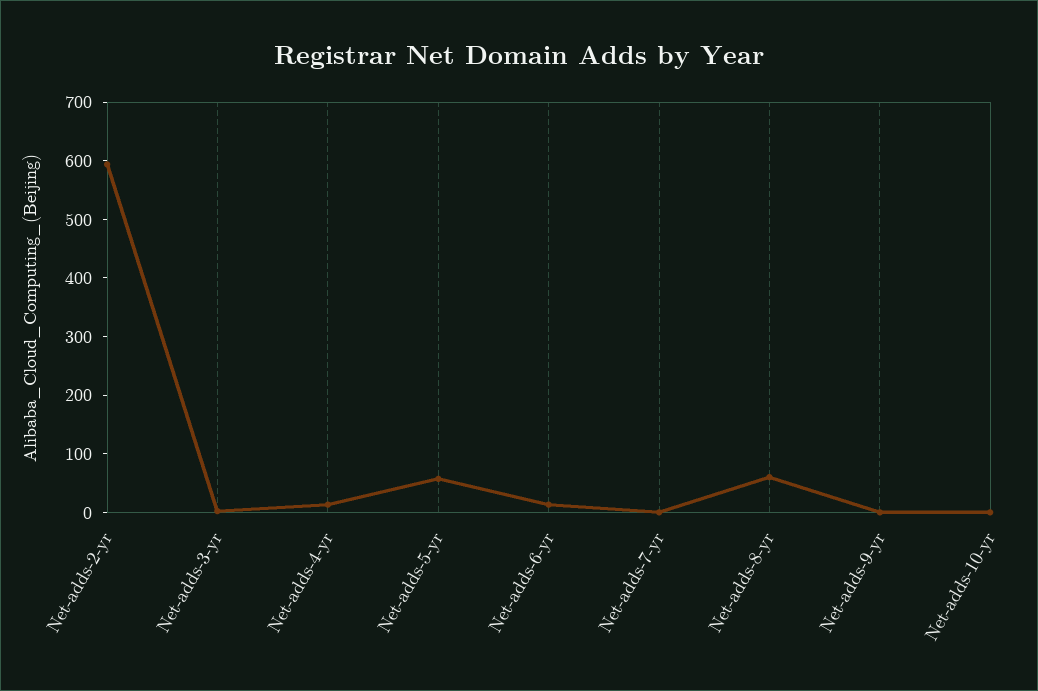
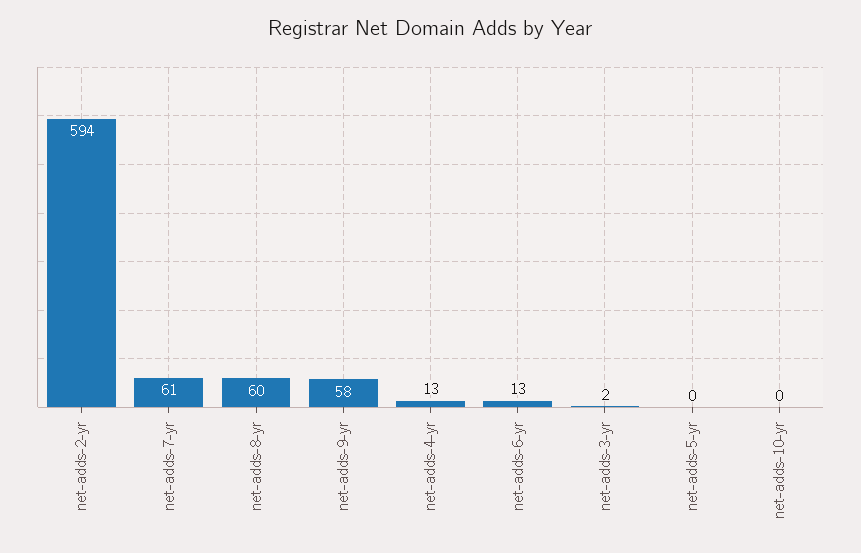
Net-adds-5-yr: 60 -> 0
Net-adds-7-yr: 0 -> 61
Net-adds-9-yr: 0 -> 58

